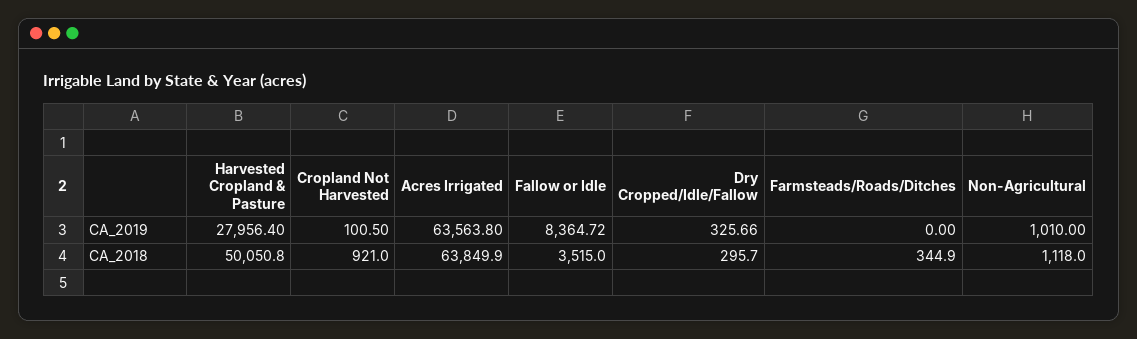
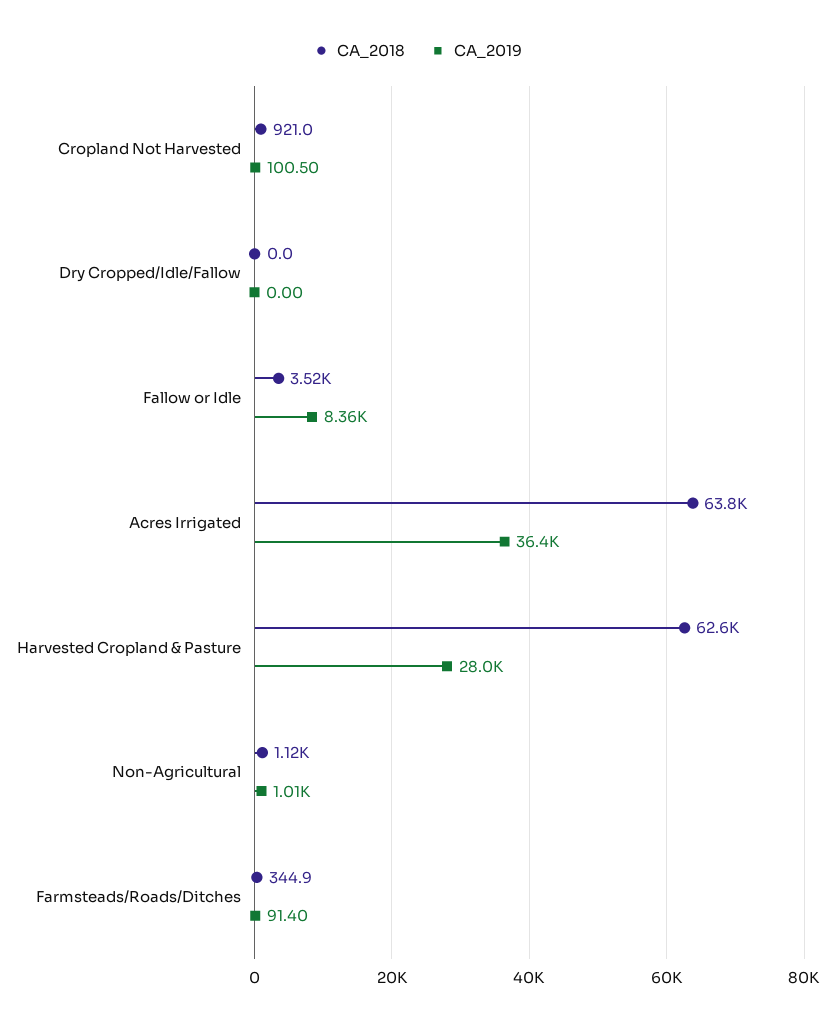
CA_2019, Acres Irrigated: 63563.8 -> 36400
CA_2019, Dry Cropped/Idle/Fallow: 325.66 -> 0
CA_2019, Farmsteads/Roads/Ditches: 0 -> 91.4
CA_2018, Harvested Cropland & Pasture: 50050.8 -> 62600
CA_2018, Dry Cropped/Idle/Fallow: 295.7 -> 0

